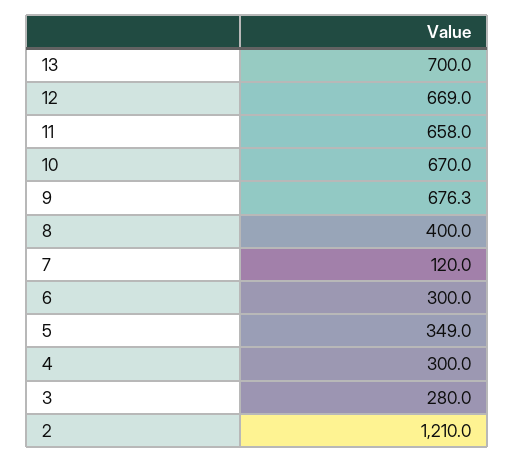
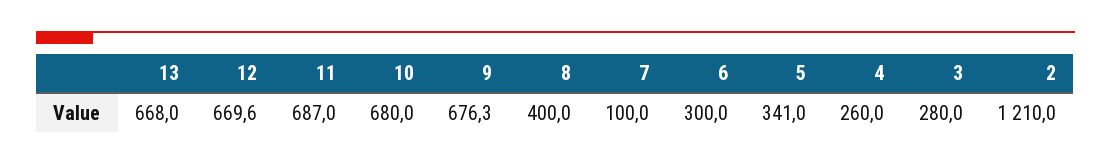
13: 700 -> 668
12: 669 -> 669.6
11: 658 -> 687
10: 670 -> 680
7: 120 -> 100
5: 349 -> 341
4: 300 -> 260

